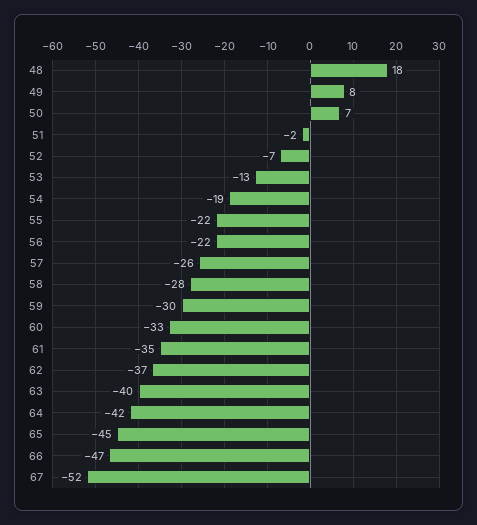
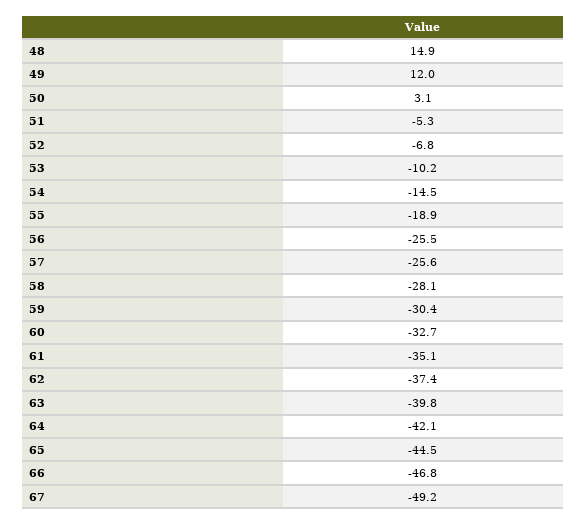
48: 18 -> 14.9
49: 8 -> 12
50: 7 -> 3.1
51: -2 -> -5.3
53: -13 -> -10.2
54: -19 -> -14.5
55: -22 -> -18.9
56: -22 -> -25.5
67: -52 -> -49.2

